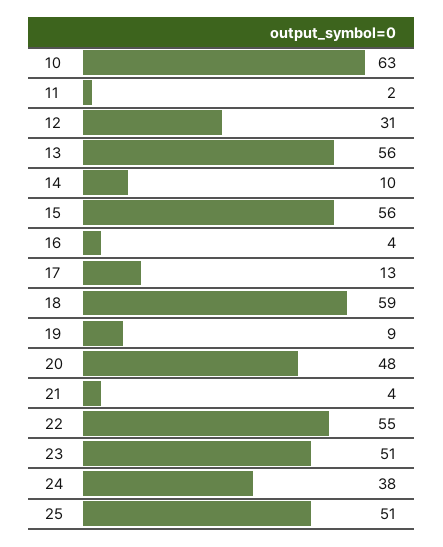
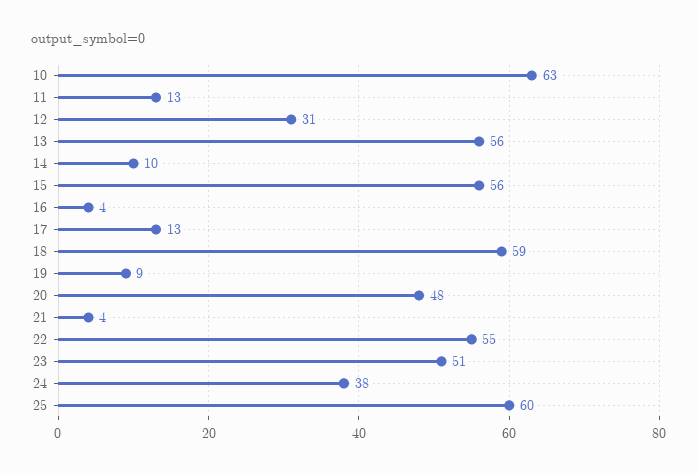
11: 2 -> 13
25: 51 -> 60

